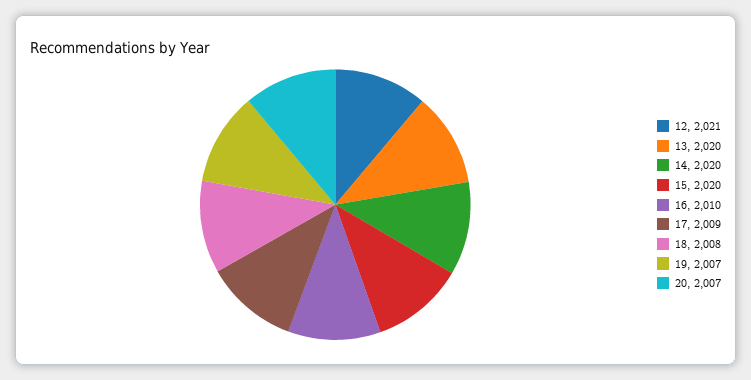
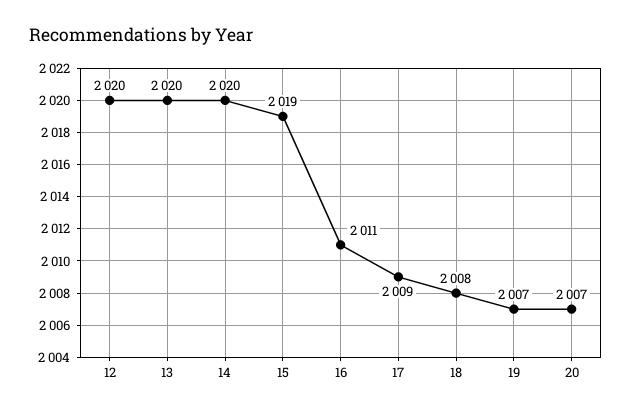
12: 2021 -> 2020
15: 2020 -> 2019
16: 2010 -> 2011

